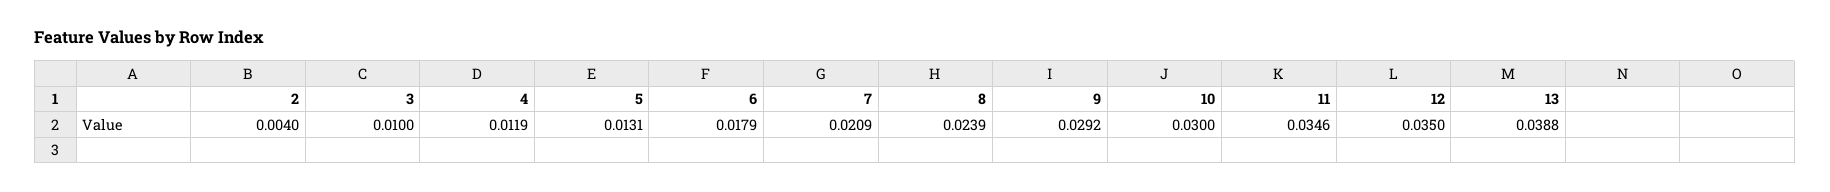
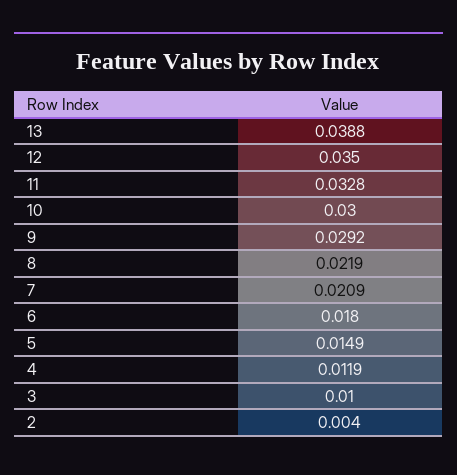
5: 0.0131 -> 0.0149
6: 0.0179 -> 0.018
8: 0.0239 -> 0.0219
11: 0.0346 -> 0.0328

